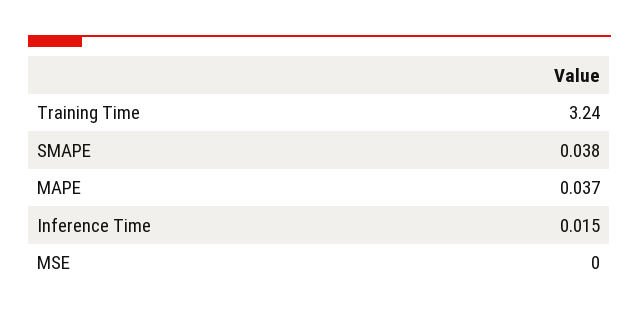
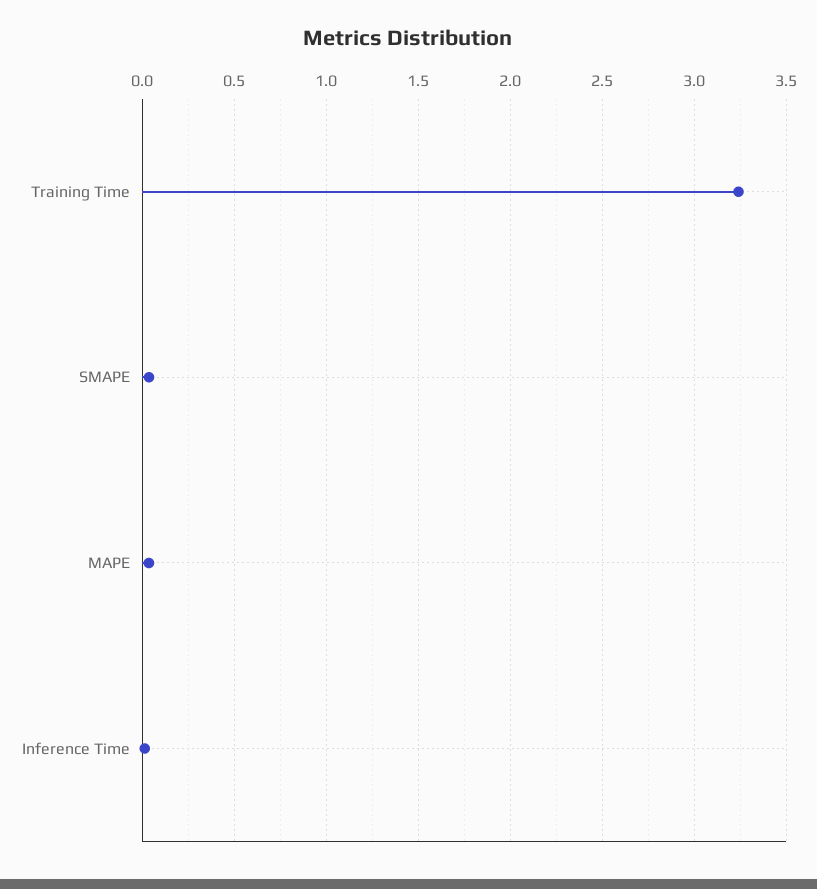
MSE: 0 -> none

